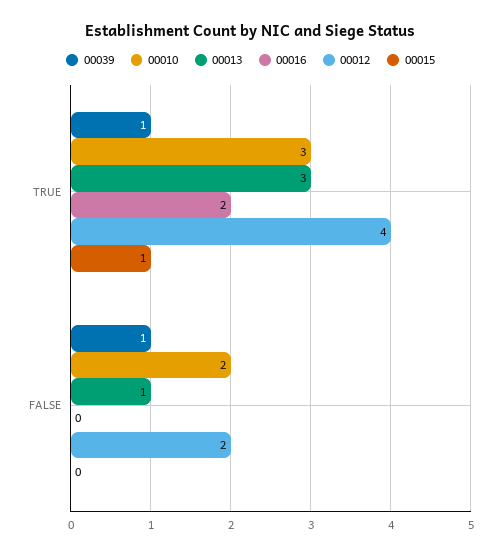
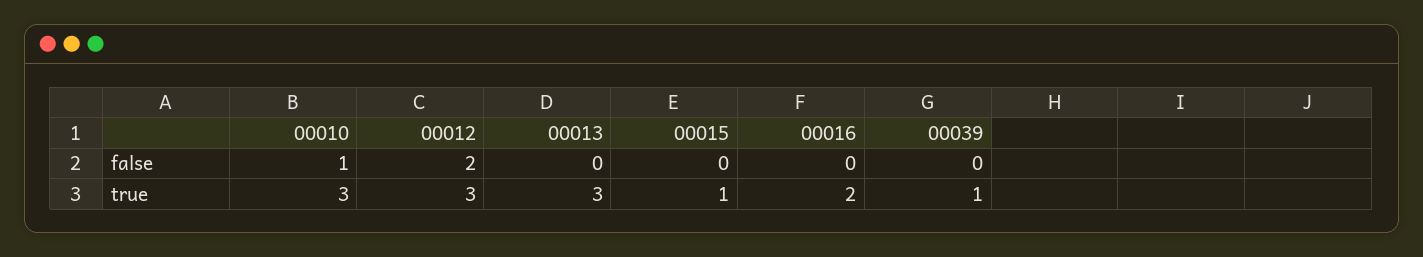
00012, TRUE: 4 -> 3
00039, FALSE: 1 -> 0
00010, FALSE: 2 -> 1
00013, FALSE: 1 -> 0

